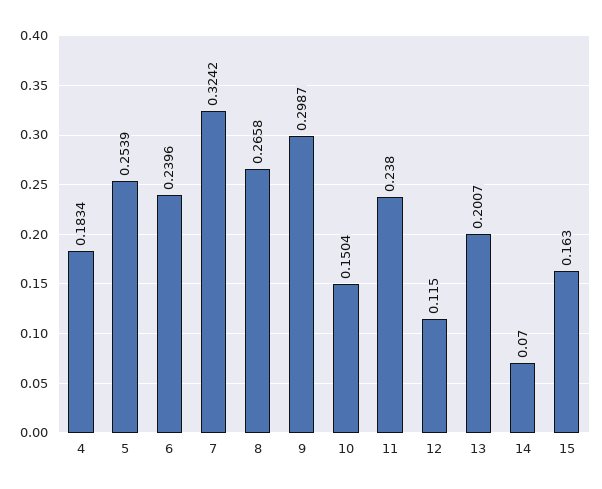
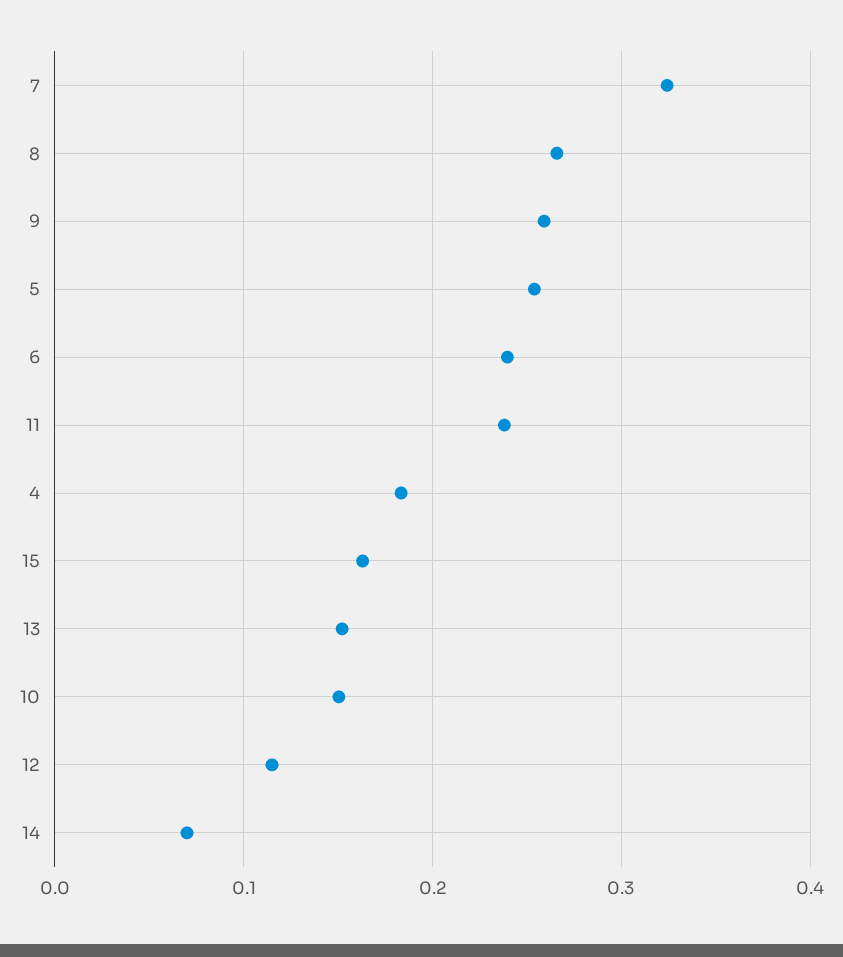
9: 0.2987 -> 0.26
13: 0.2007 -> 0.15

